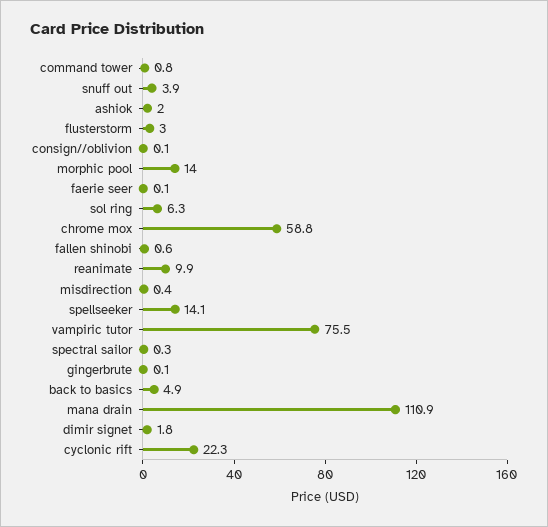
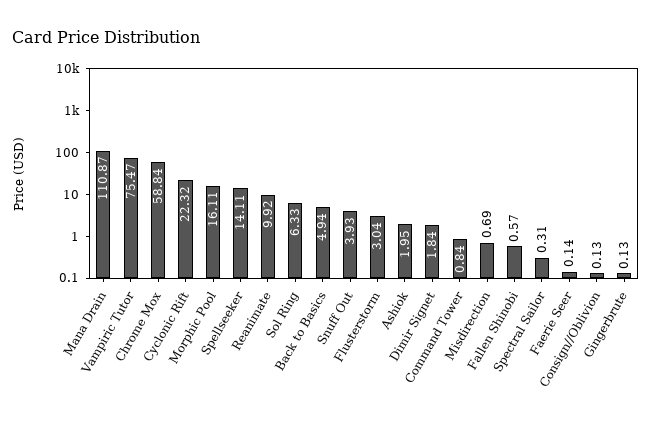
morphic pool: 14 -> 16.11
misdirection: 0.4 -> 0.69

